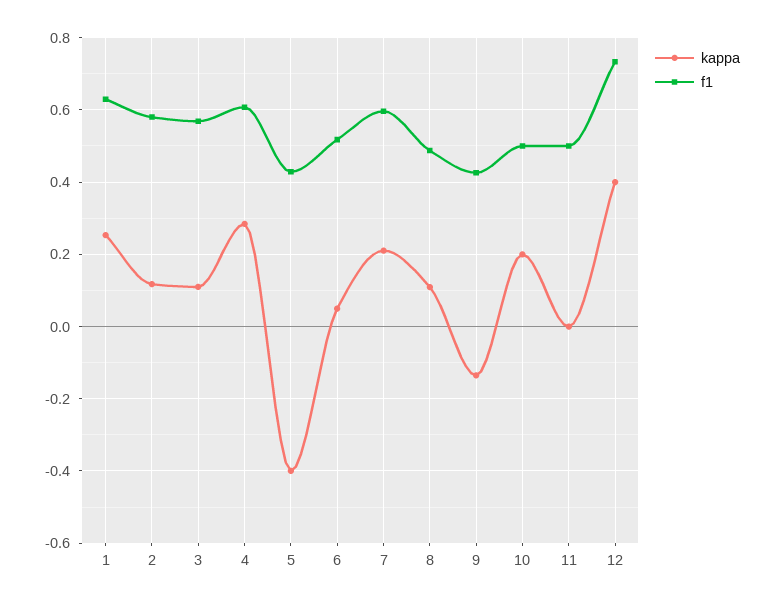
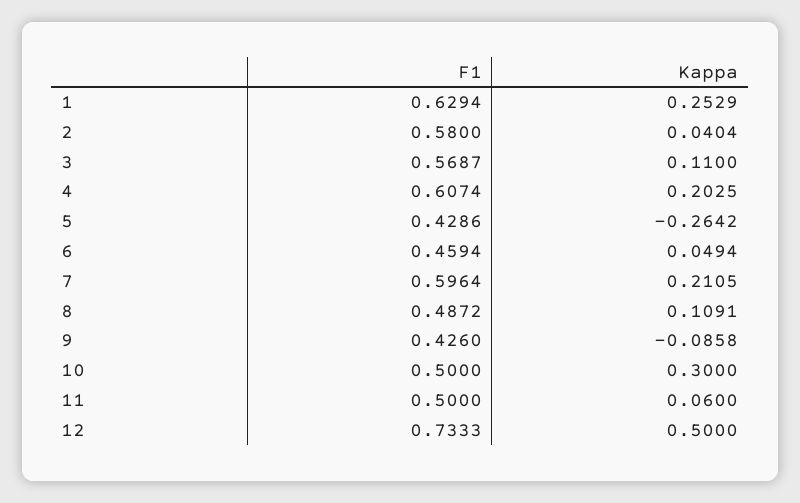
kappa, 2: 0.12 -> 0.0404
kappa, 4: 0.28 -> 0.2025
kappa, 5: -0.4 -> -0.2642
f1, 6: 0.52 -> 0.4594
kappa, 9: -0.14 -> -0.0858
kappa, 10: 0.2 -> 0.3
kappa, 11: 0 -> 0.06
kappa, 12: 0.4 -> 0.5

